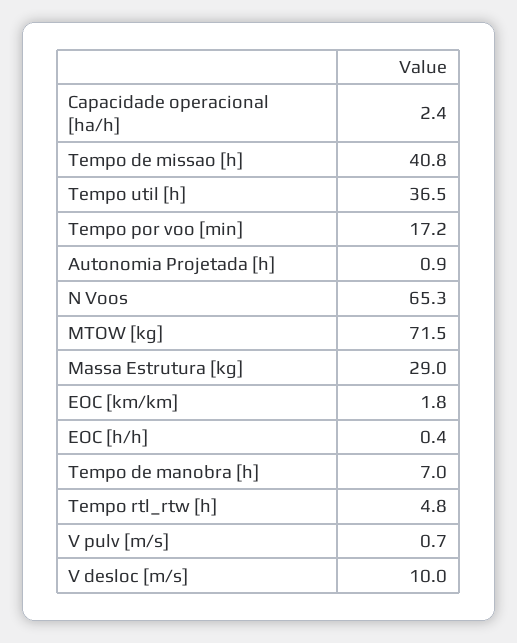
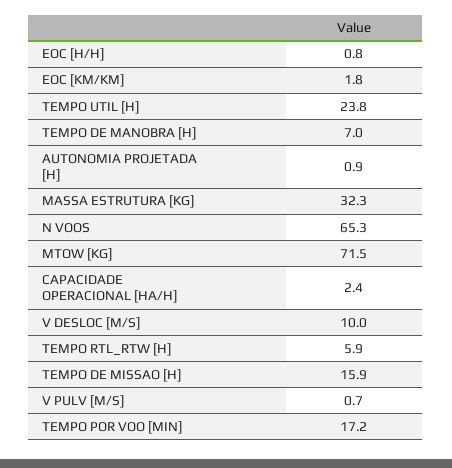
Tempo de missao [h]: 40.8 -> 15.9
Tempo util [h]: 36.5 -> 23.8
Massa Estrutura [kg]: 29 -> 32.3
EOC [h/h]: 0.4 -> 0.8
Tempo rtl_rtw [h]: 4.8 -> 5.9

